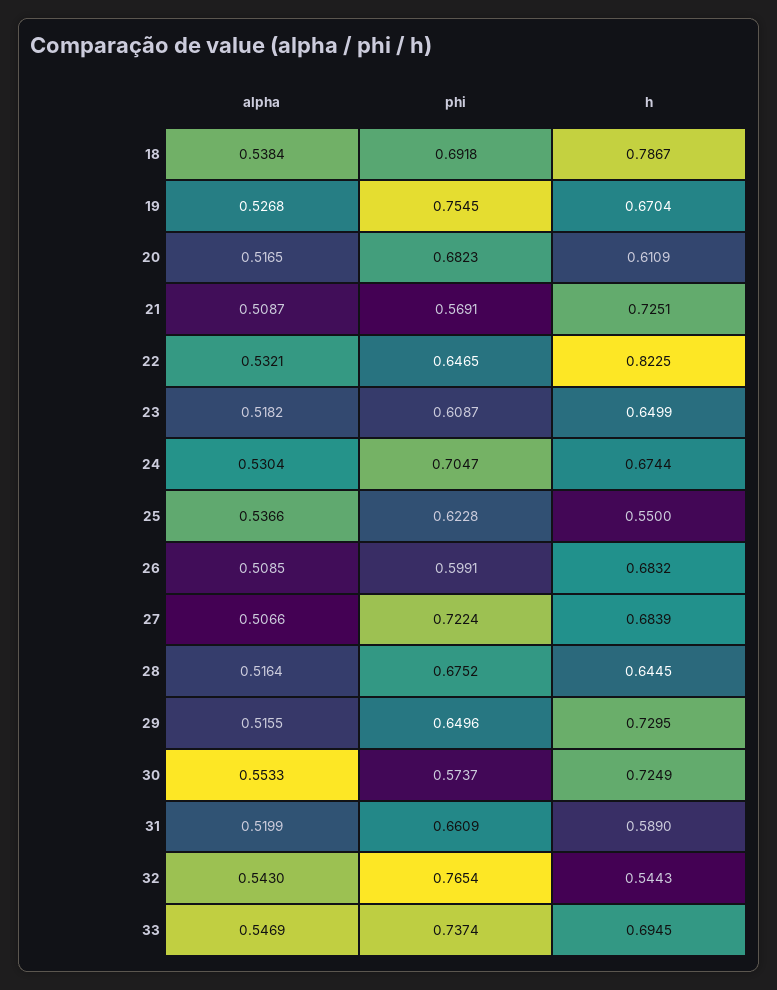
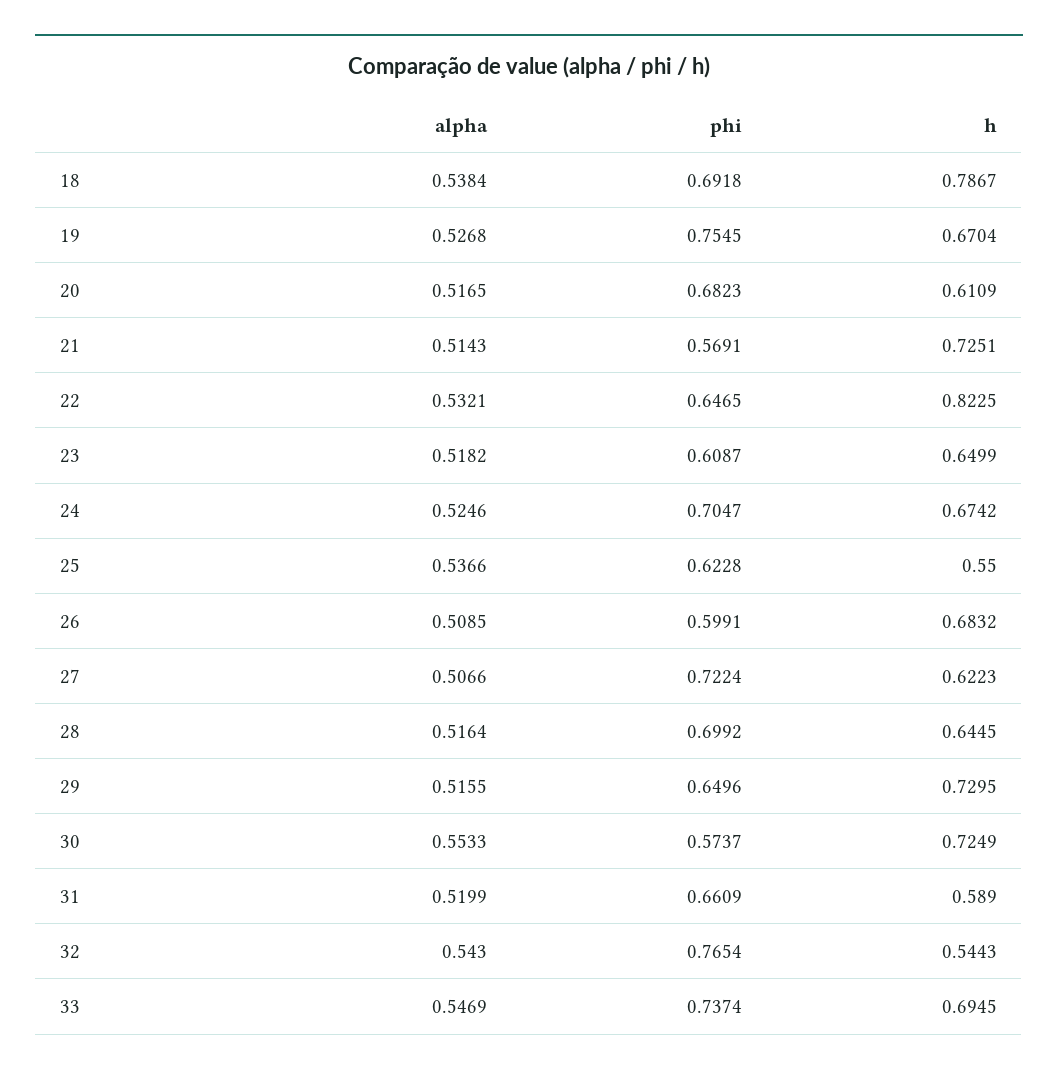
alpha, 21: 0.5087 -> 0.5143
alpha, 24: 0.5304 -> 0.5246
h, 24: 0.6744 -> 0.6742
h, 27: 0.6839 -> 0.6223
phi, 28: 0.6752 -> 0.6992

